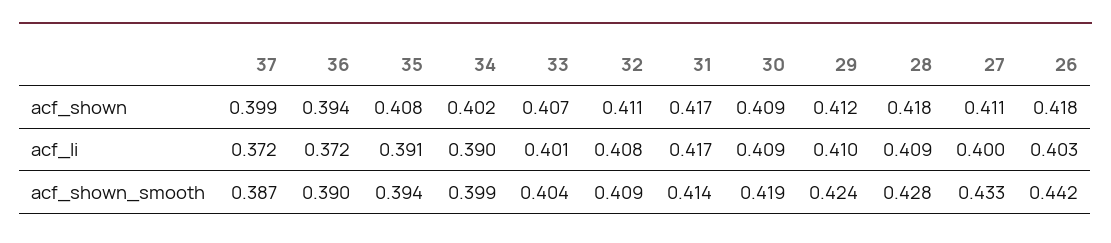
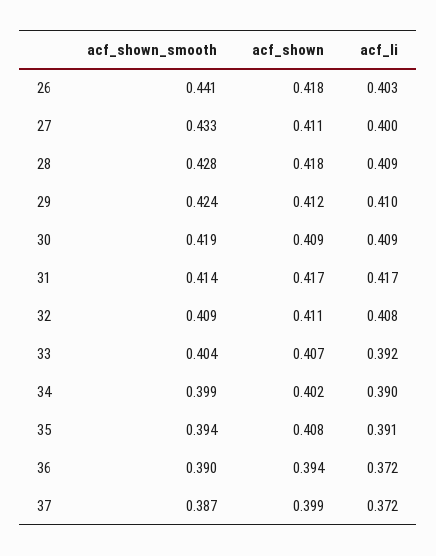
33, acf_li: 0.401 -> 0.392
26, acf_shown_smooth: 0.442 -> 0.441

